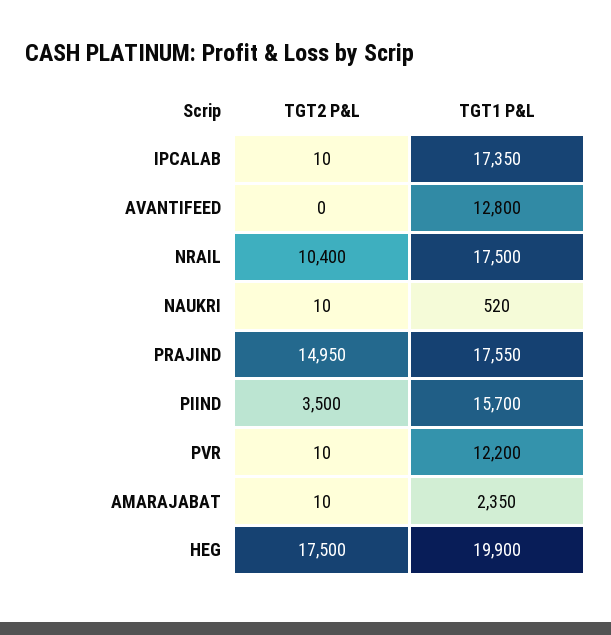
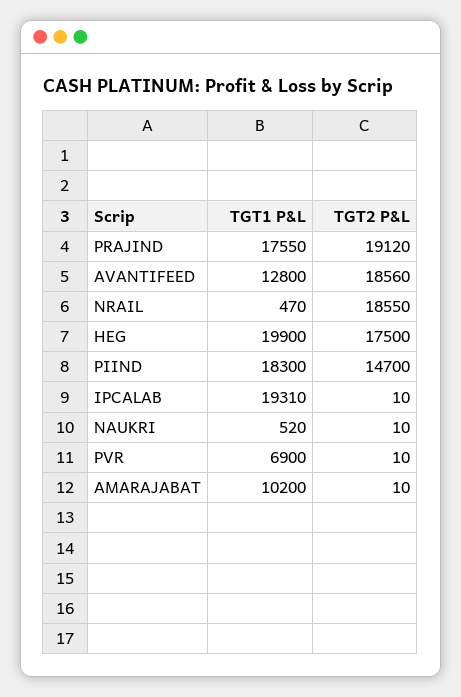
TGT1 P&L, IPCALAB: 17350 -> 19310
TGT2 P&L, AVANTIFEED: 0 -> 18560
TGT2 P&L, NRAIL: 10400 -> 18550
TGT1 P&L, NRAIL: 17500 -> 470
TGT2 P&L, PRAJIND: 14950 -> 19120
TGT2 P&L, PIIND: 3500 -> 14700
TGT1 P&L, PIIND: 15700 -> 18300
TGT1 P&L, PVR: 12200 -> 6900
TGT1 P&L, AMARAJABAT: 2350 -> 10200

